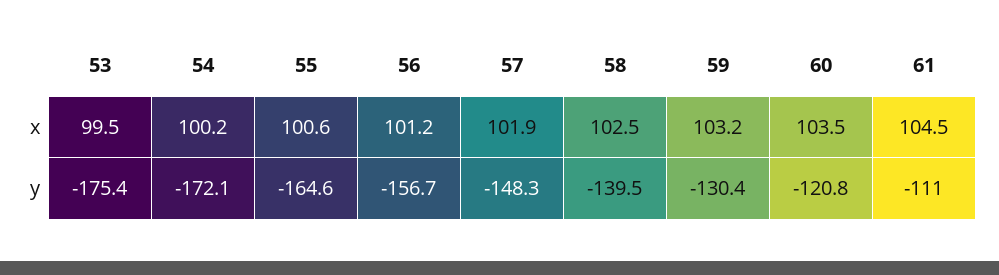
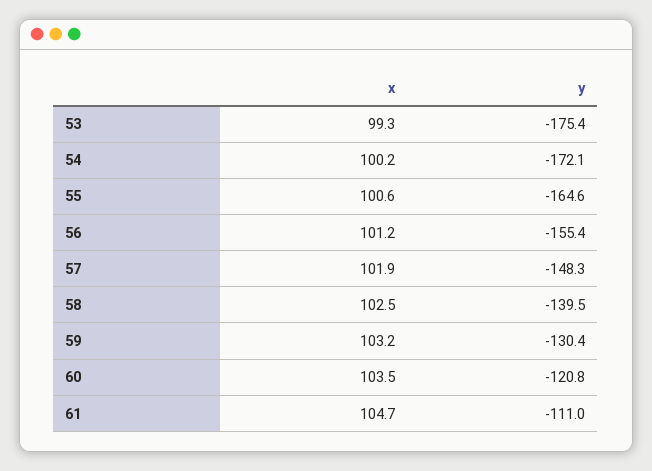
53, x: 99.5 -> 99.3
61, x: 104.5 -> 104.7
56, y: -156.7 -> -155.4

